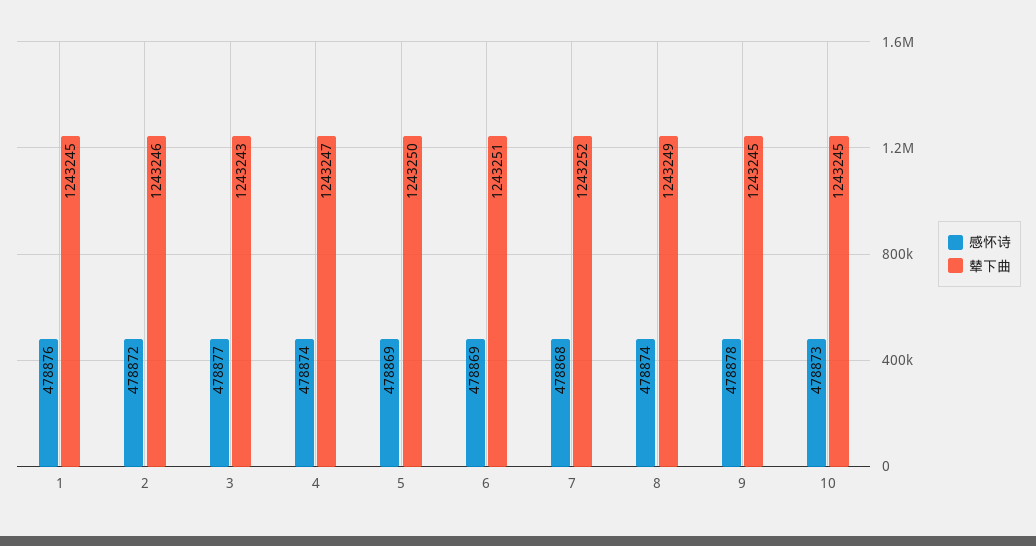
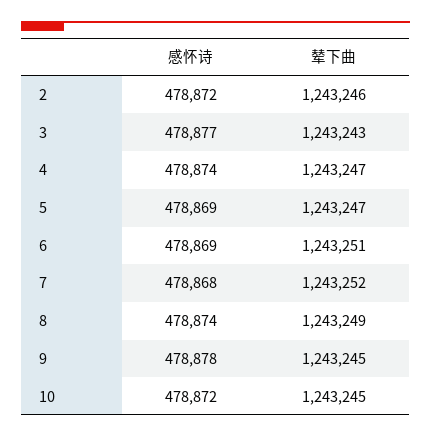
感怀诗, 1: 478876 -> none
辇下曲, 1: 1243245 -> none
辇下曲, 5: 1243250 -> 1243247
感怀诗, 10: 478873 -> 478872

